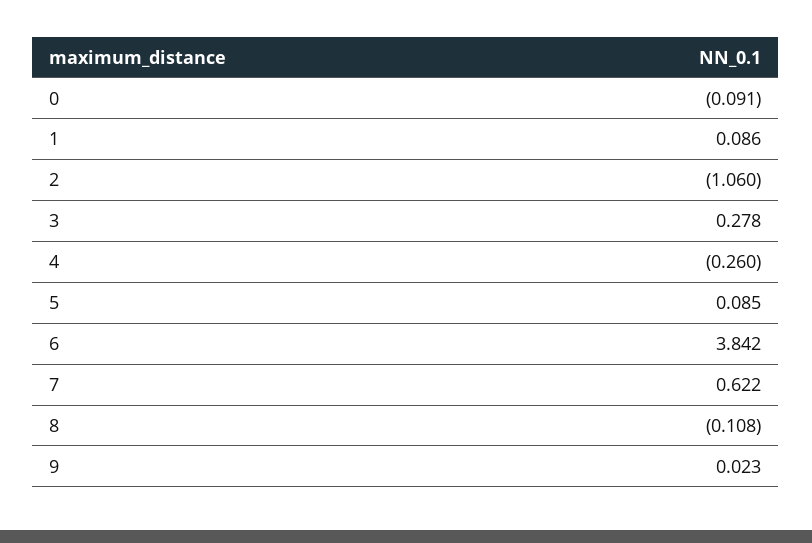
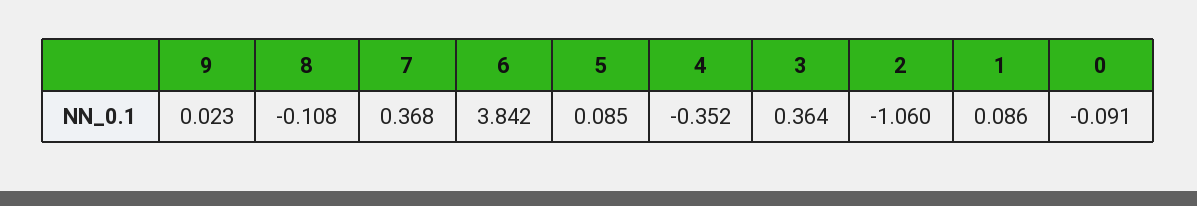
3: 0.278 -> 0.364
4: -0.26 -> -0.352
7: 0.622 -> 0.368

